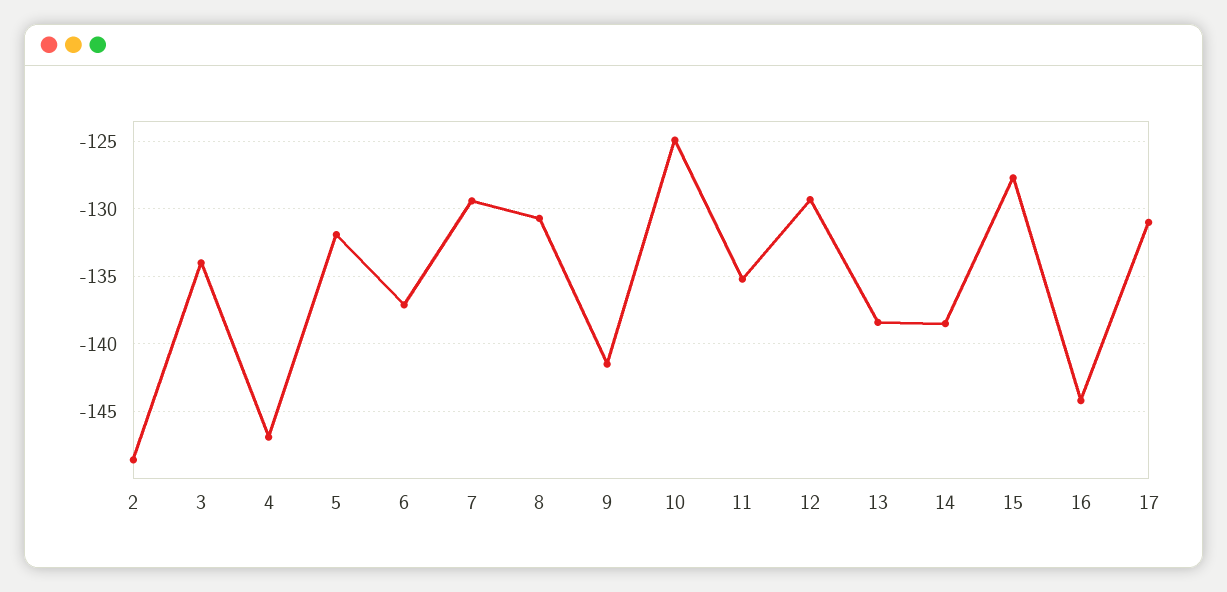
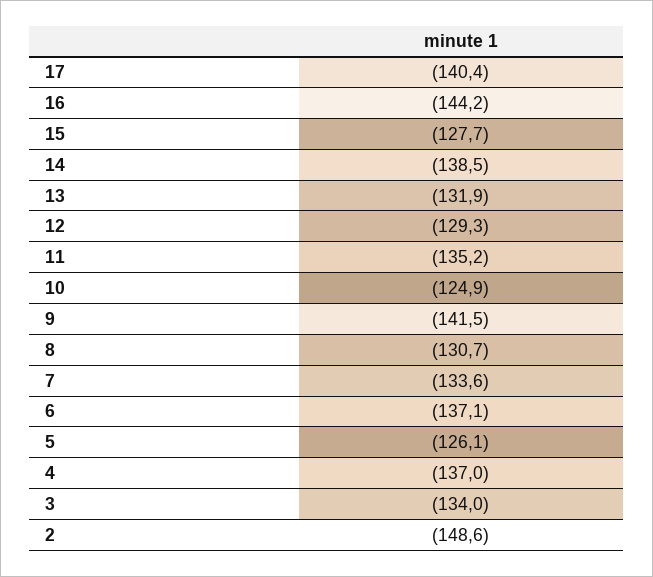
4: -147 -> -137
5: -132 -> -126.1
7: -129.5 -> -133.6
13: -138.5 -> -131.9
17: -131 -> -140.4

